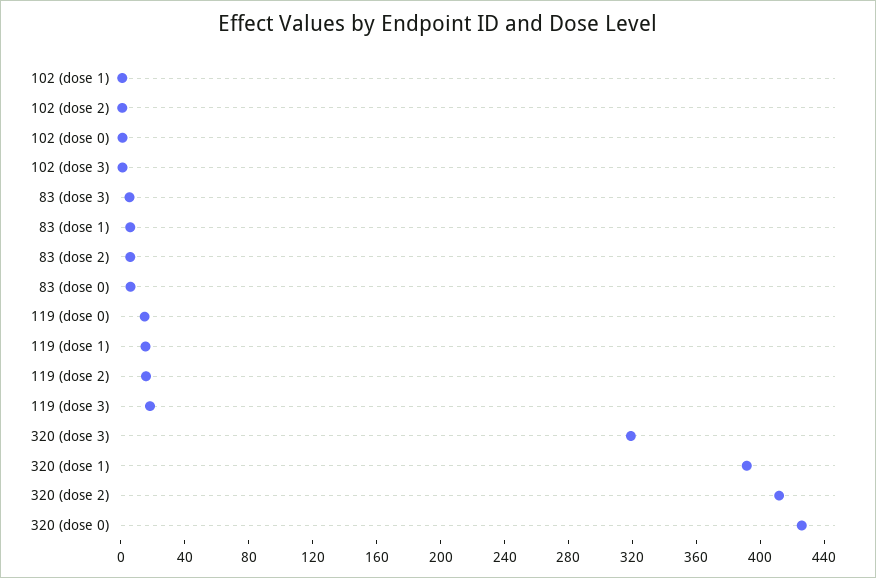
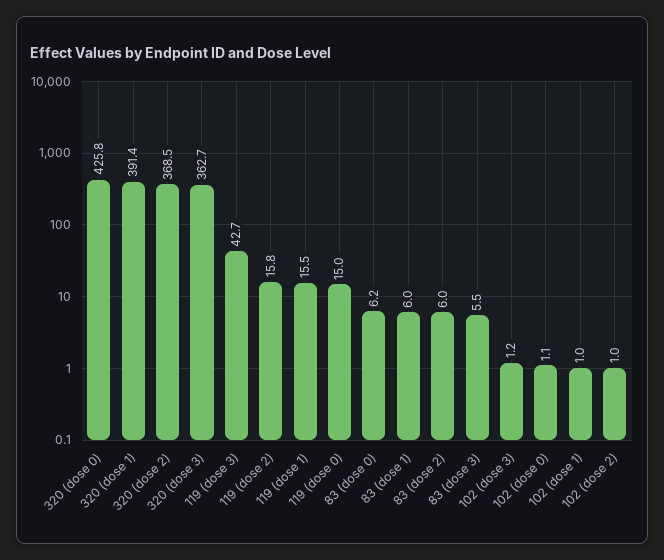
119 (dose 3): 20 -> 42.7
320 (dose 3): 320 -> 362.7
320 (dose 2): 410 -> 368.5

